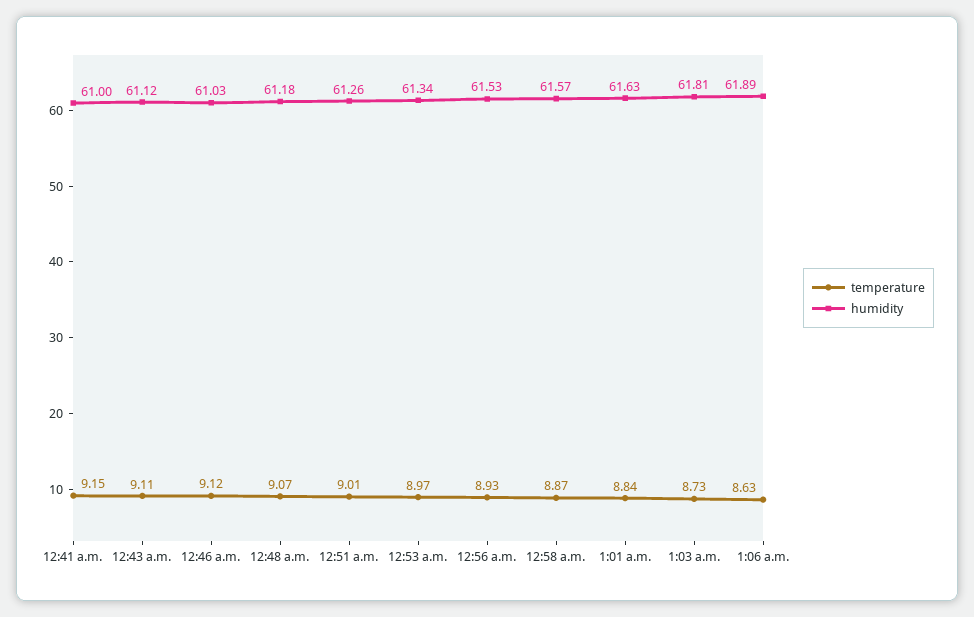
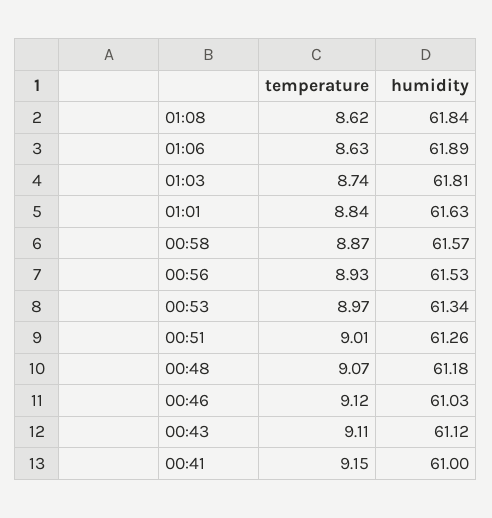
temperature, 1:03 a.m.: 8.73 -> 8.74
temperature, 01:08: none -> 8.62
humidity, 01:08: none -> 61.84

